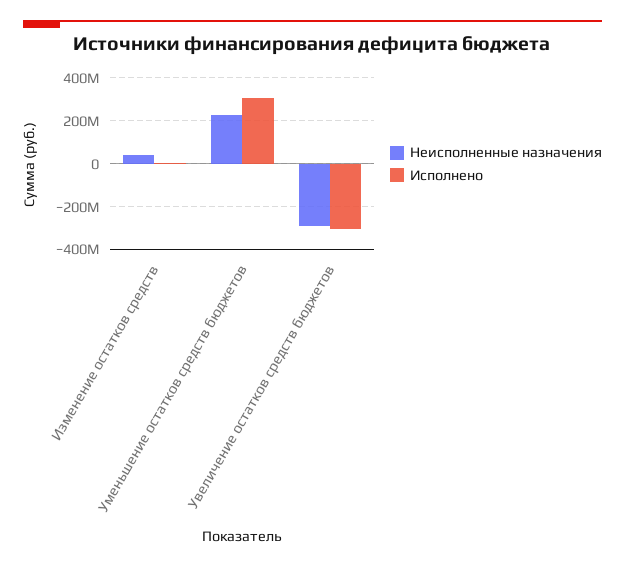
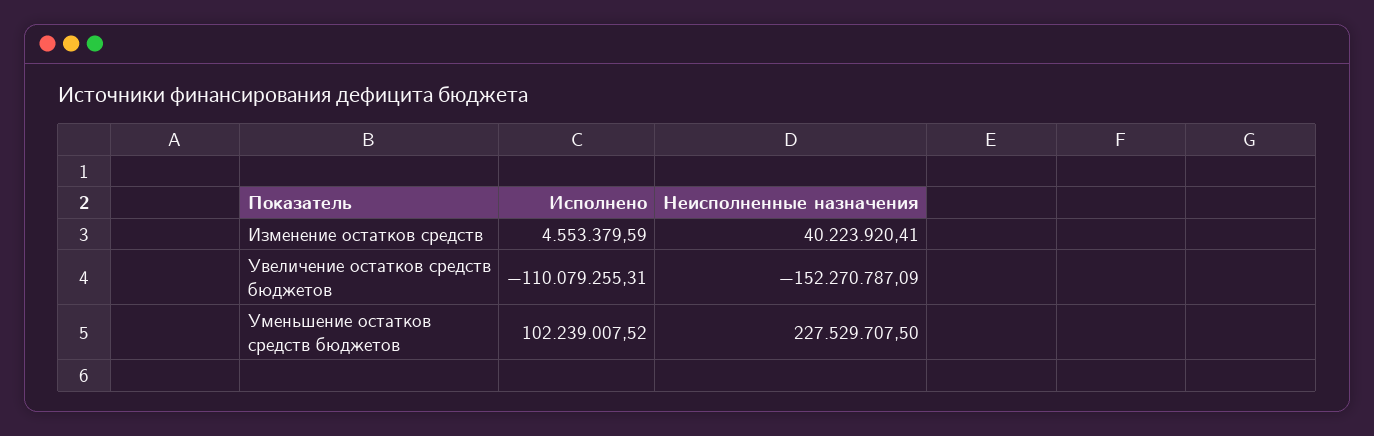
Исполнено, Уменьшение остатков средств бюджетов: 300000000 -> 102239007.52
Неисполненные назначения, Увеличение остатков средств бюджетов: -300000000 -> -152270787.09
Исполнено, Увеличение остатков средств бюджетов: -300000000 -> -110079255.31

